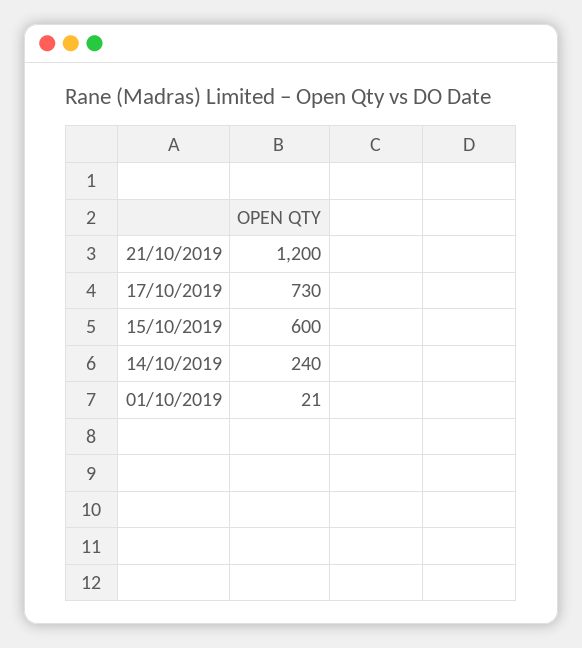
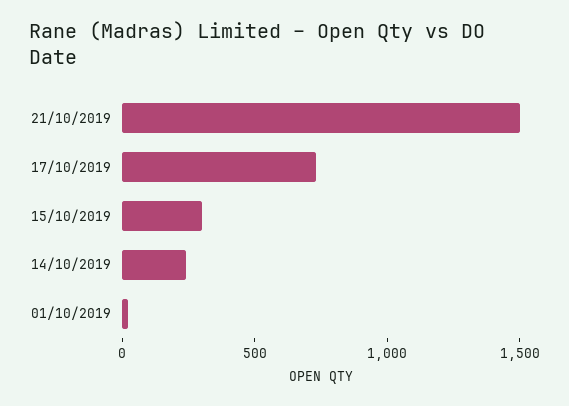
21/10/2019: 1200 -> 1500
15/10/2019: 600 -> 300

